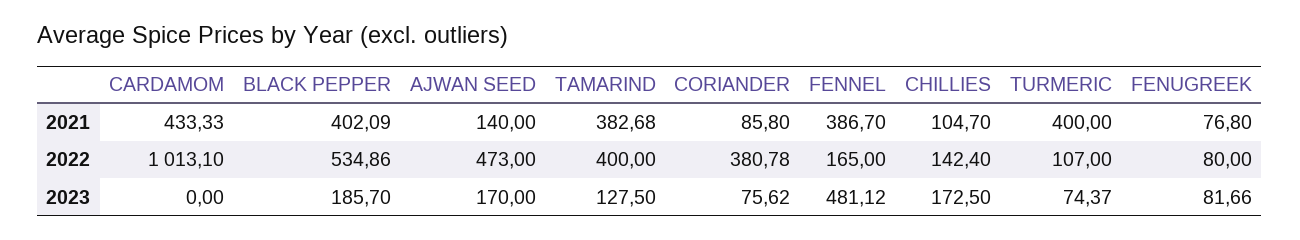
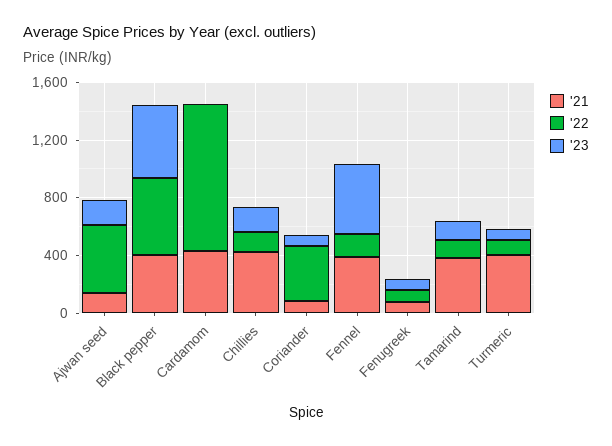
2021, CHILLIES: 104.7 -> 400
2022, TAMARIND: 400 -> 100
2023, BLACK PEPPER: 185.7 -> 500

